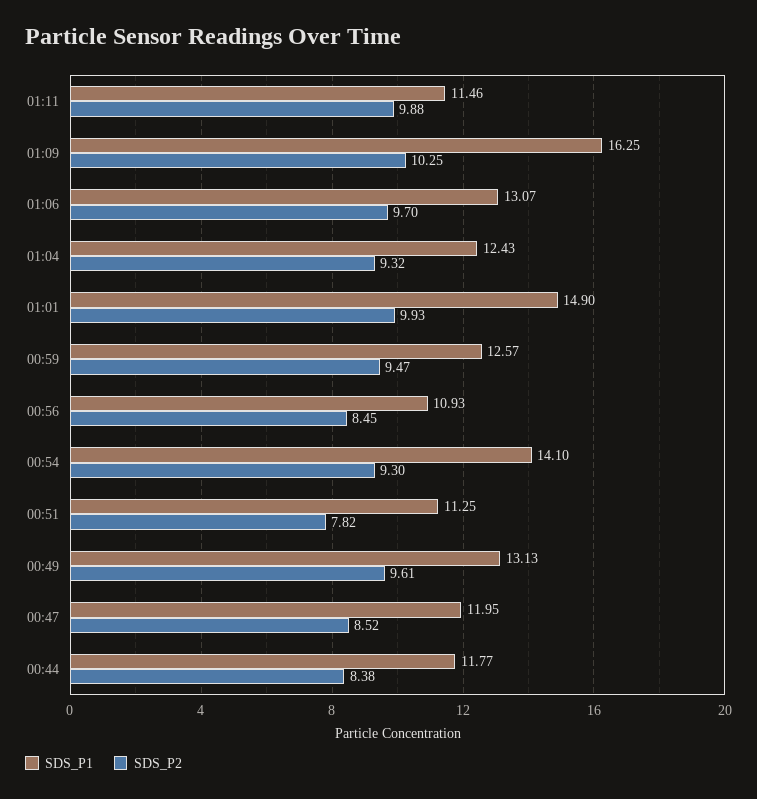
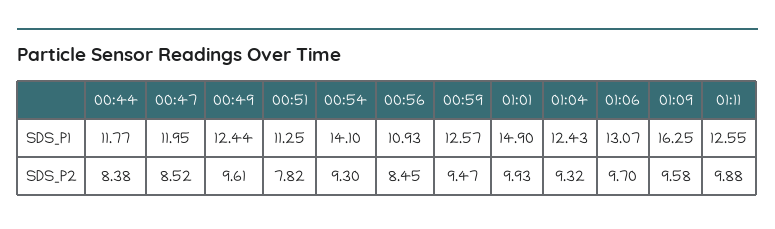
SDS_P1, 01:11: 11.46 -> 12.55
SDS_P2, 01:09: 10.25 -> 9.58
SDS_P1, 00:49: 13.13 -> 12.44

